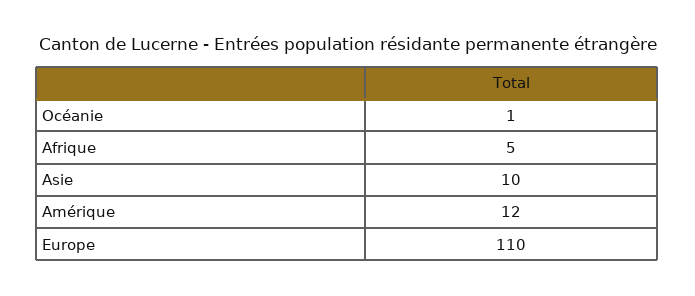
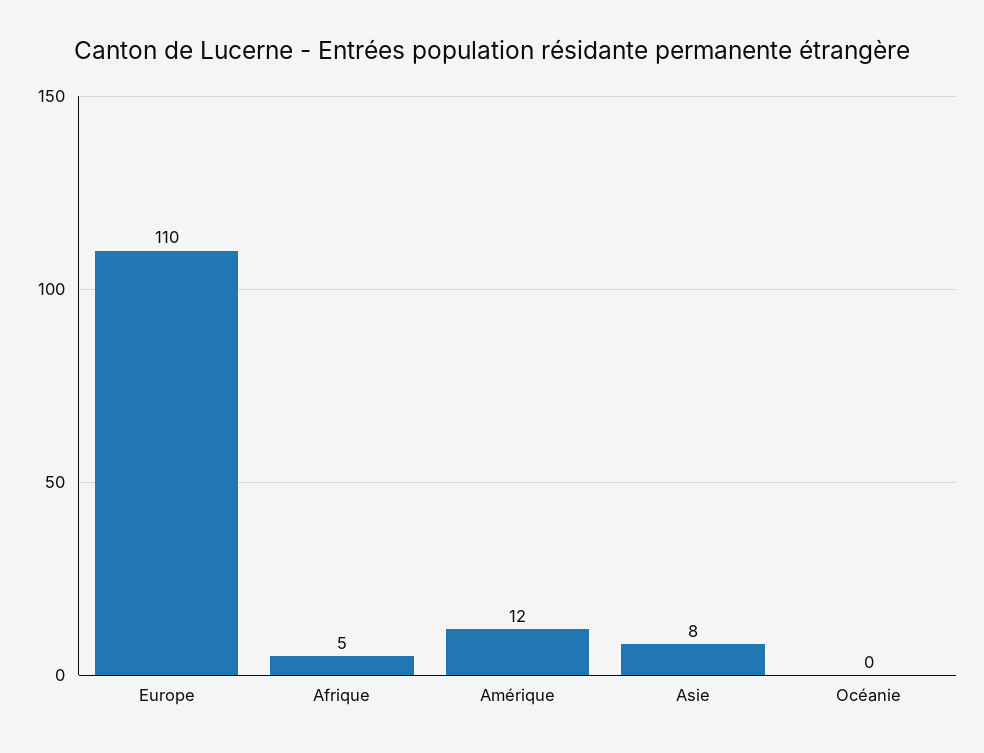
Océanie: 1 -> 0
Asie: 10 -> 8

